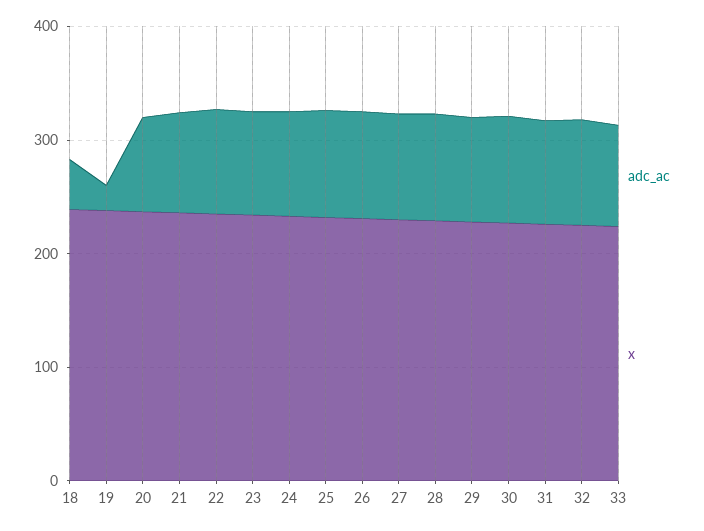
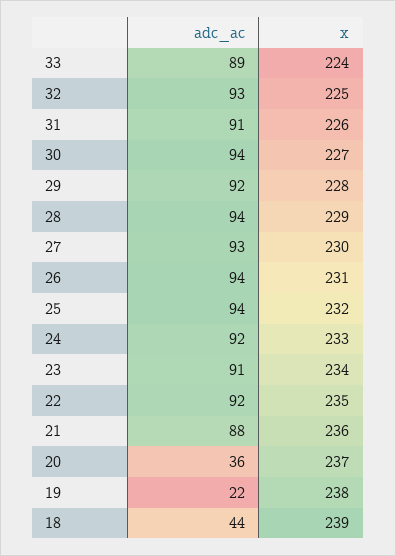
adc_ac, 20: 80 -> 36

